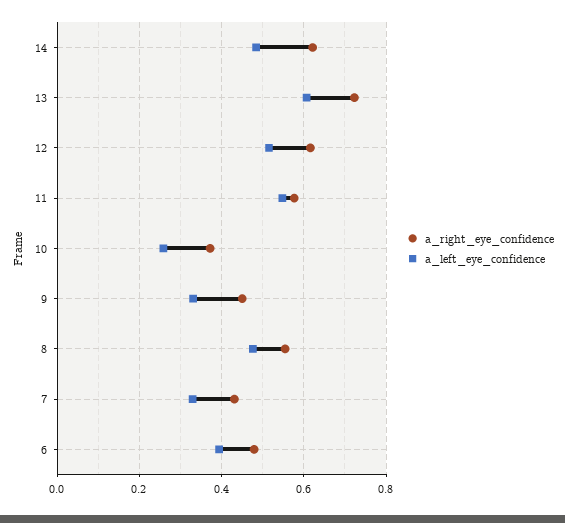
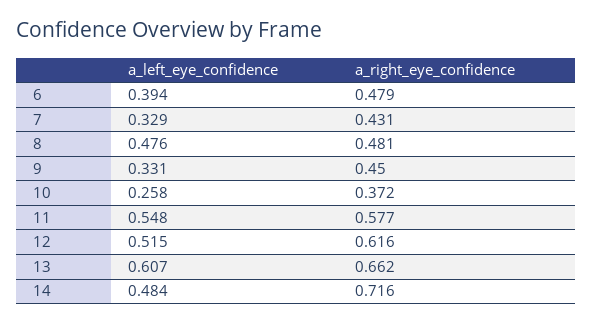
a_right_eye_confidence, 14: 0.62 -> 0.716
a_right_eye_confidence, 13: 0.72 -> 0.662
a_right_eye_confidence, 8: 0.56 -> 0.481

